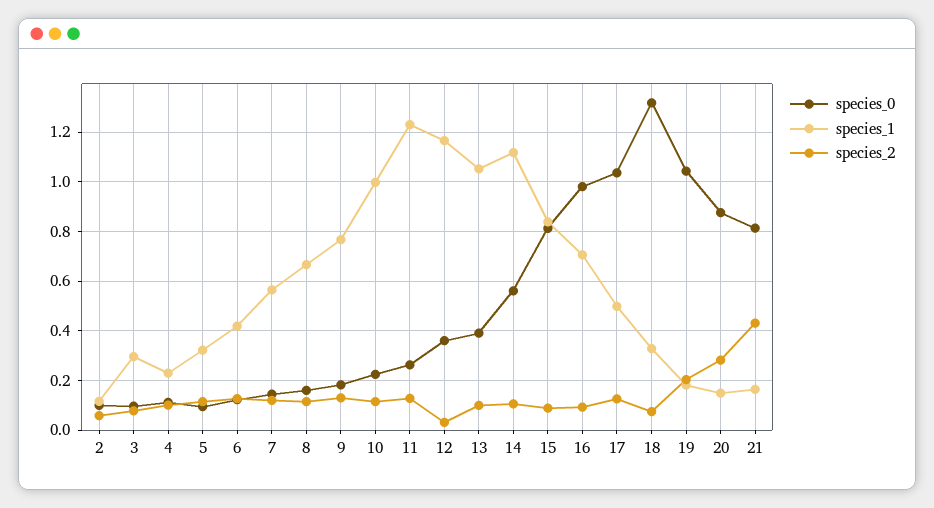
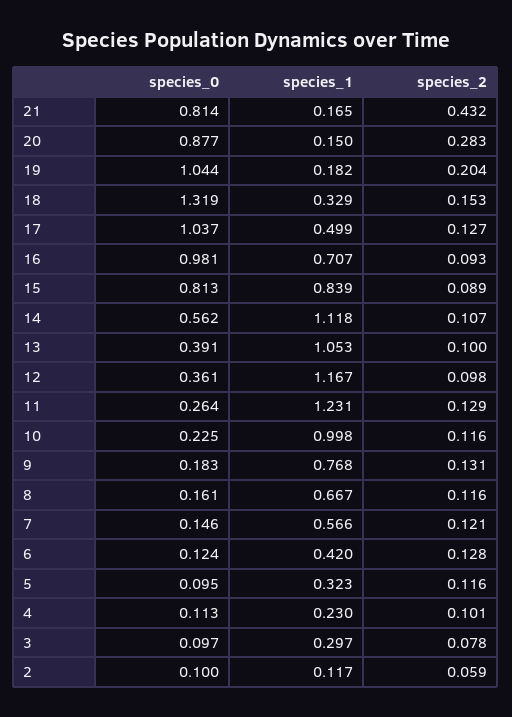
species_2, 12: 0.025 -> 0.098
species_2, 18: 0.075 -> 0.153

